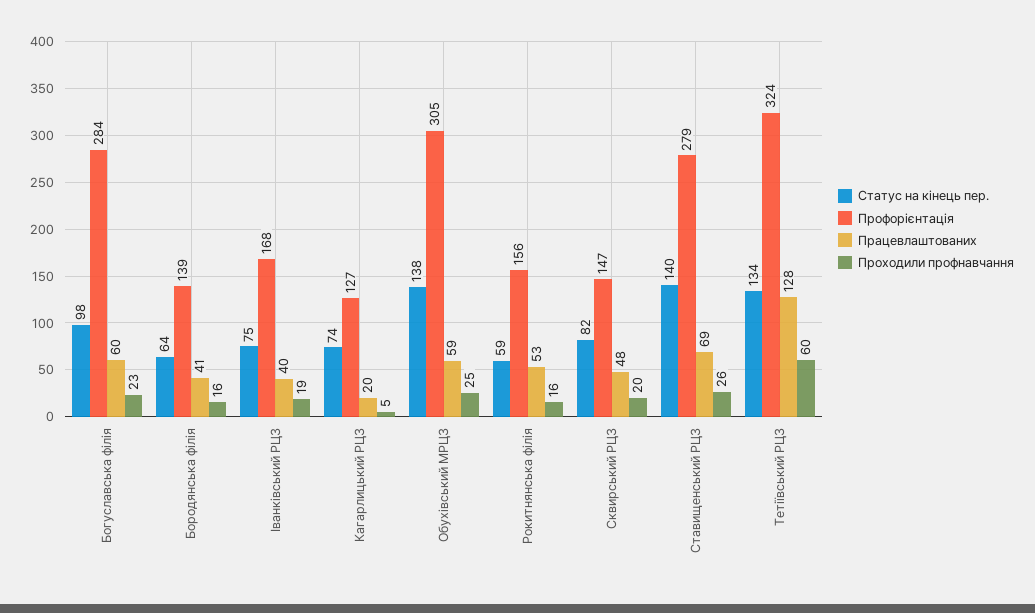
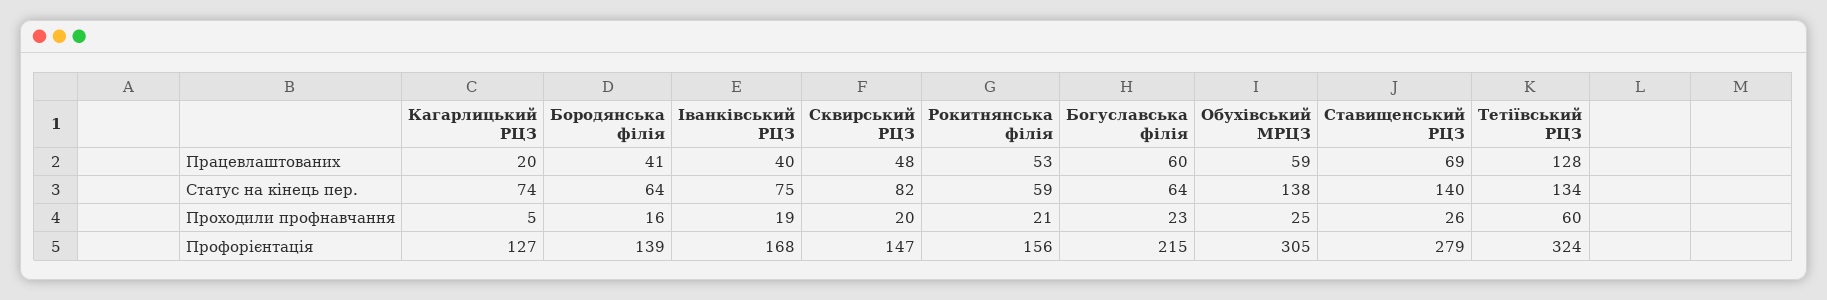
Статус на кінець пер., Богуславська філія: 98 -> 64
Профорієнтація, Богуславська філія: 284 -> 215
Проходили профнавчання, Рокитнянська філія: 16 -> 21

